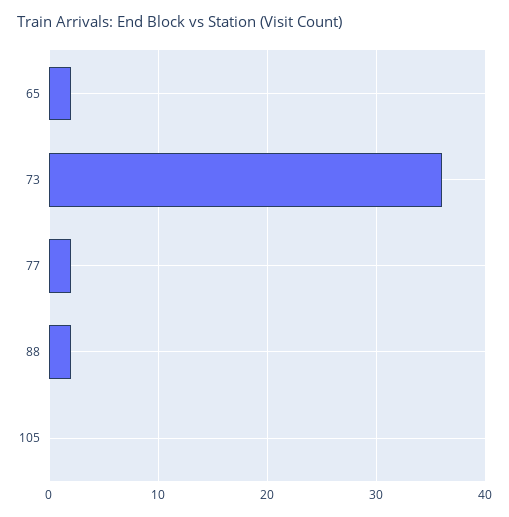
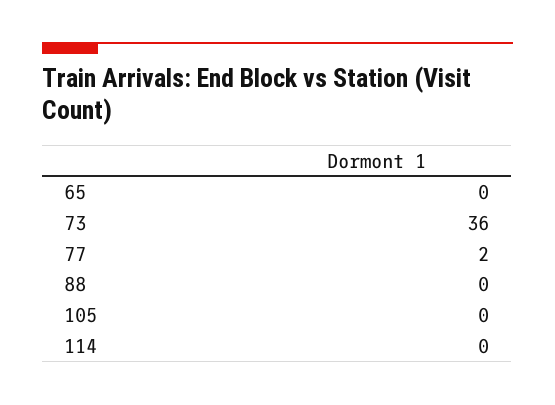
65: 2 -> 0
88: 2 -> 0
114: none -> 0

